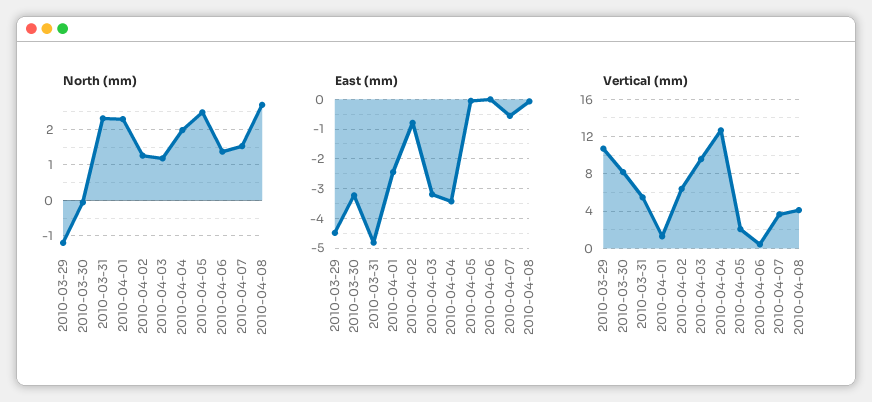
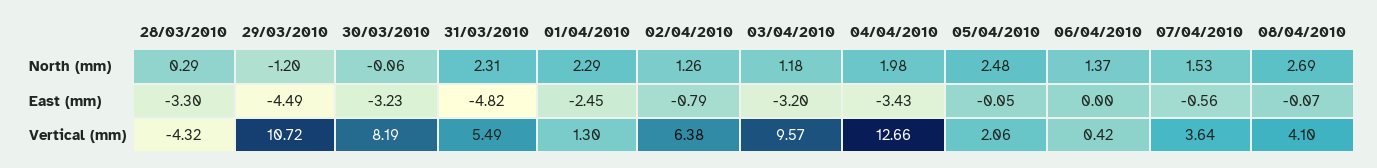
North (mm), 28/03/2010: none -> 0.29
East (mm), 28/03/2010: none -> -3.3
Vertical (mm), 28/03/2010: none -> -4.32

